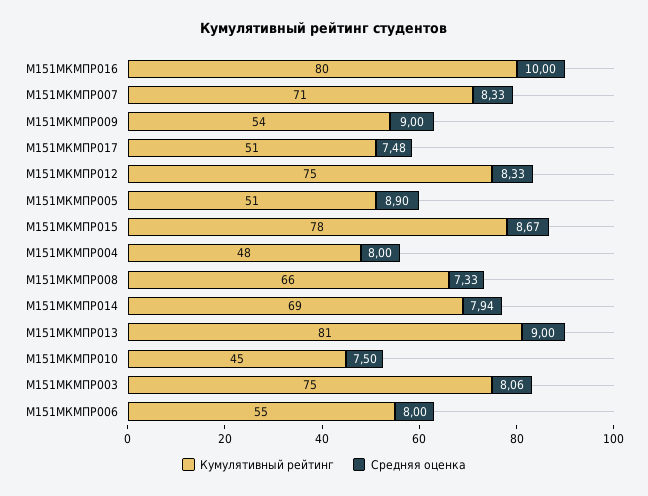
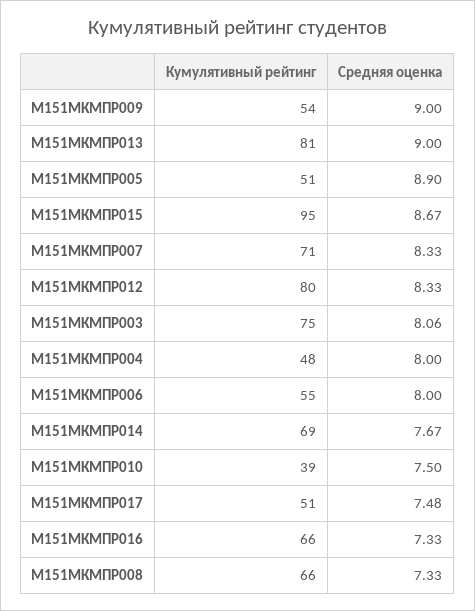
Кумулятивный рейтинг, М151МКМПР016: 80 -> 66
Средняя оценка, М151МКМПР016: 10 -> 7.33
Кумулятивный рейтинг, М151МКМПР012: 75 -> 80
Кумулятивный рейтинг, М151МКМПР015: 78 -> 95
Средняя оценка, М151МКМПР014: 7.94 -> 7.67
Кумулятивный рейтинг, М151МКМПР010: 45 -> 39

